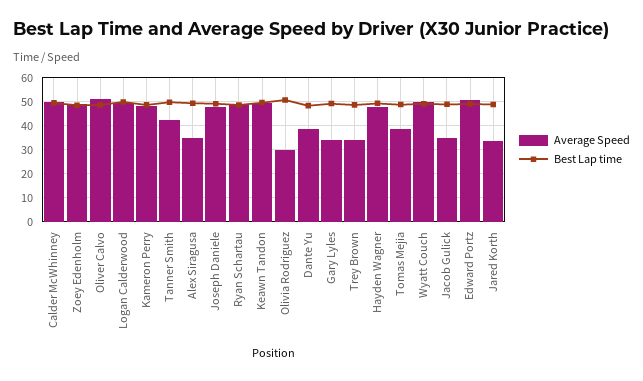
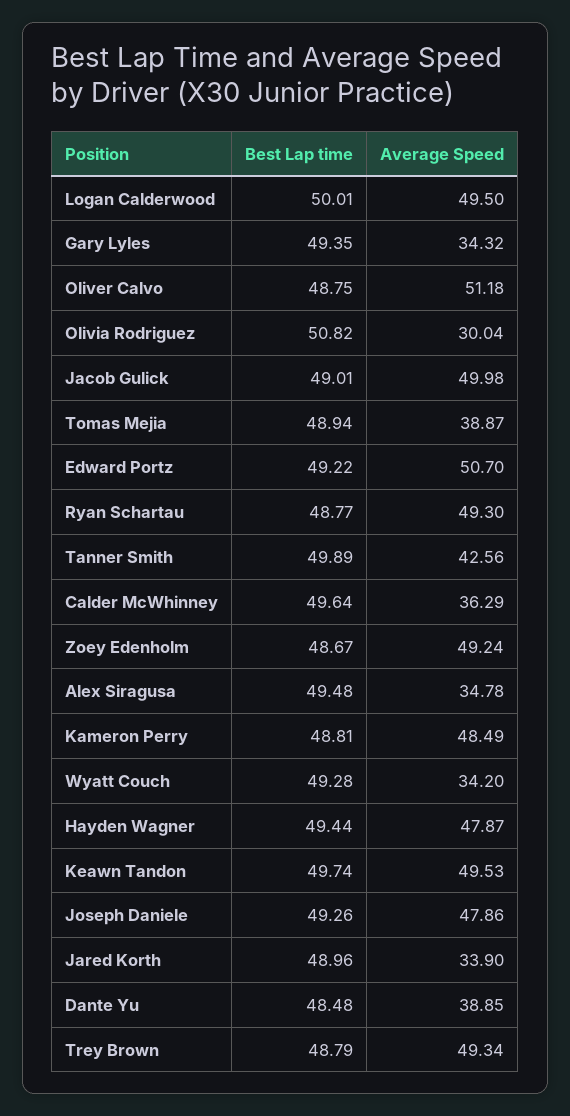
Average Speed, Calder McWhinney: 50 -> 36.29
Average Speed, Trey Brown: 35 -> 49.34
Average Speed, Wyatt Couch: 50 -> 34.2
Average Speed, Jacob Gulick: 35 -> 49.98

